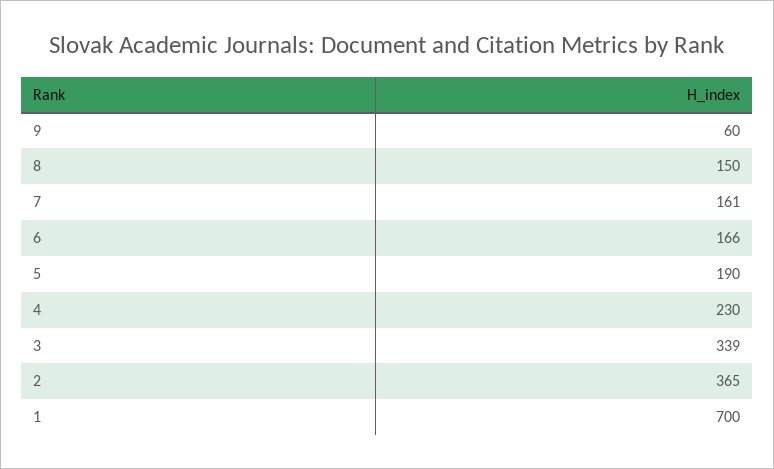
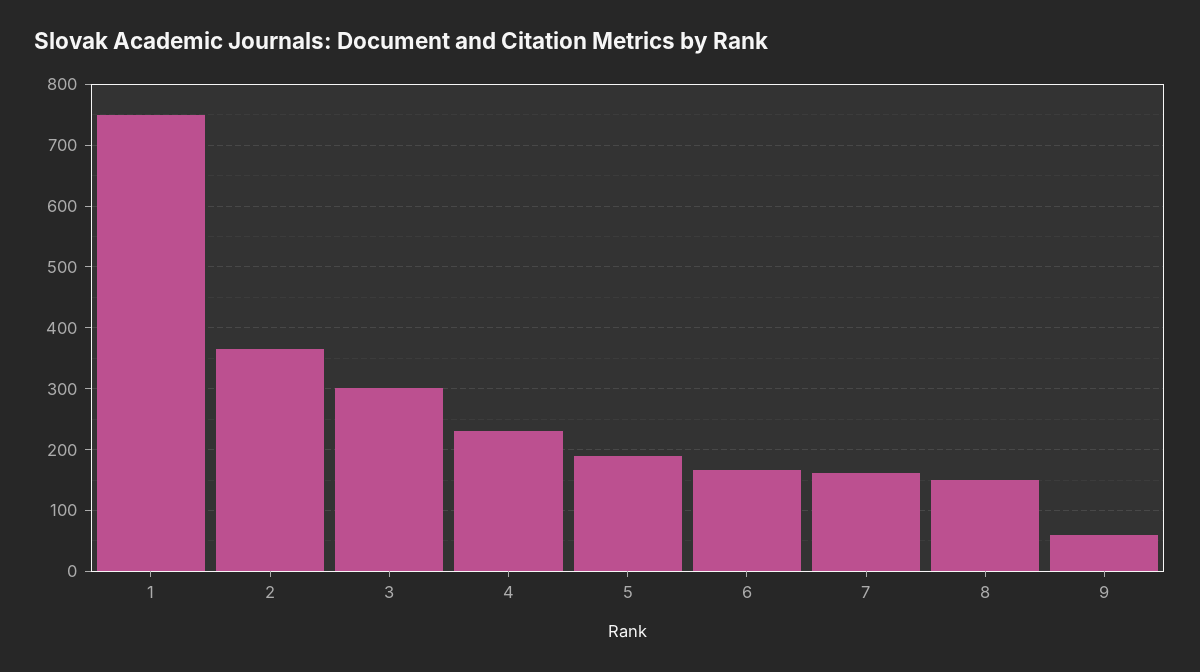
3: 339 -> 300
1: 700 -> 750

